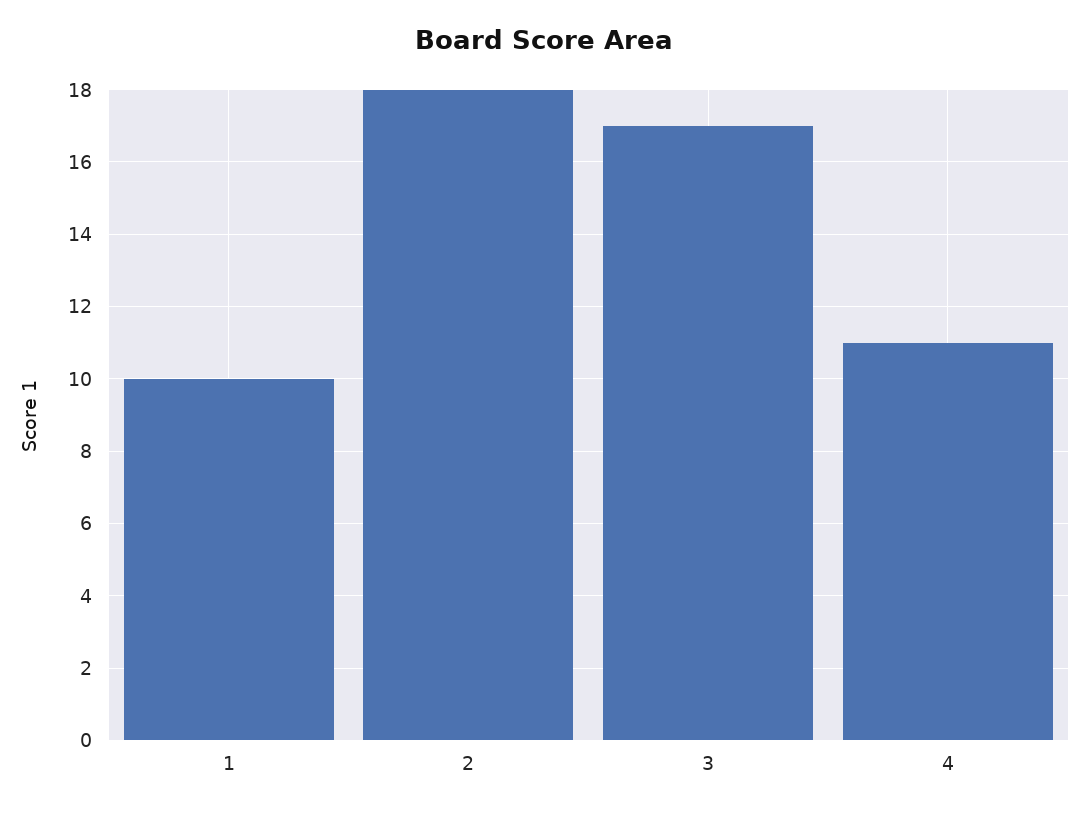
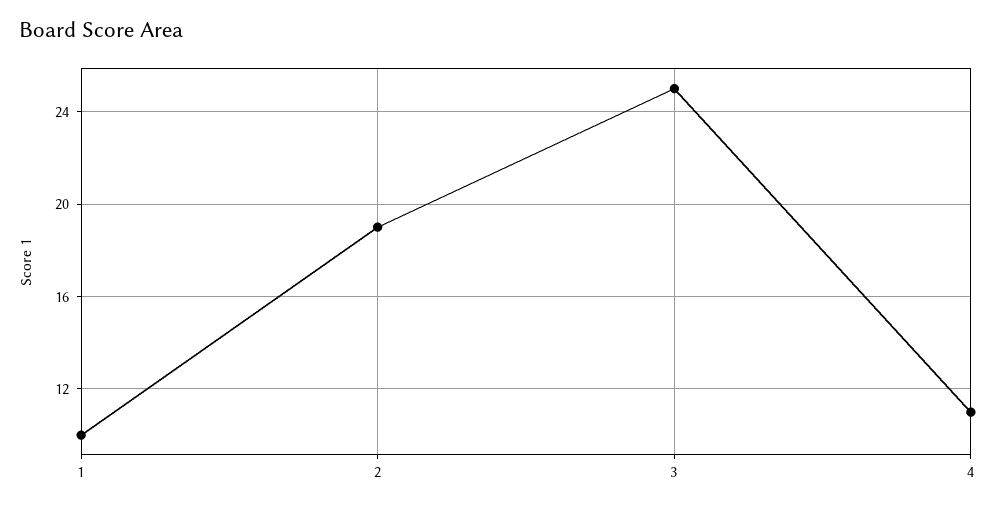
2: 18 -> 19
3: 17 -> 25

